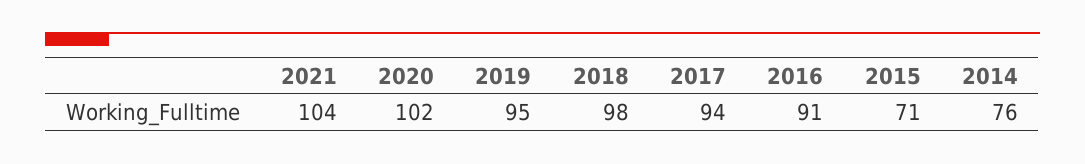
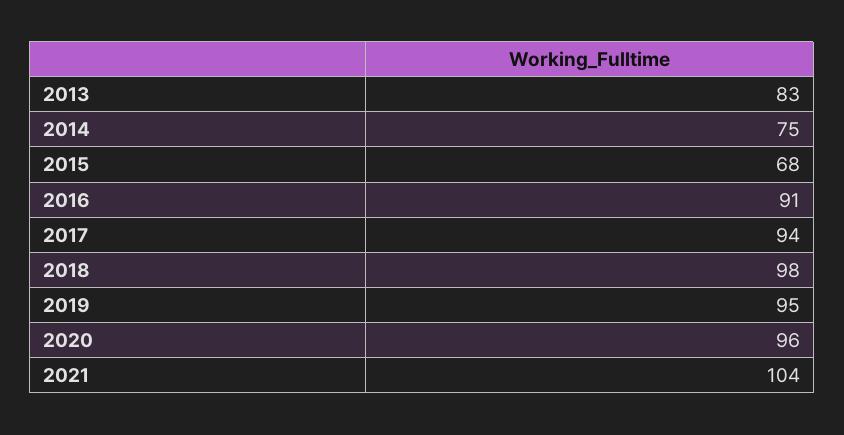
2020: 102 -> 96
2015: 71 -> 68
2014: 76 -> 75
2013: none -> 83

